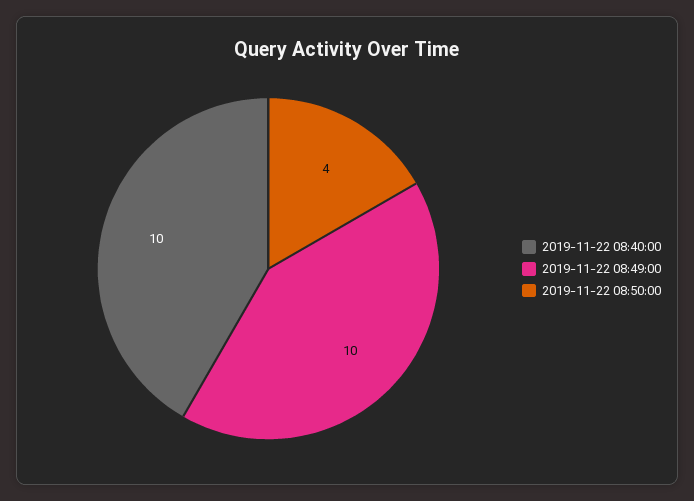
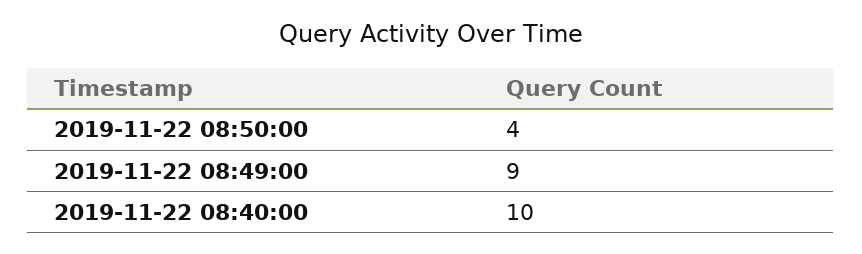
2019-11-22 08:49:00: 10 -> 9

